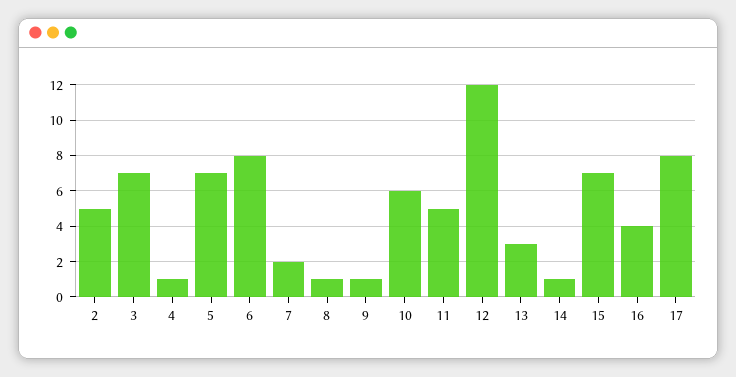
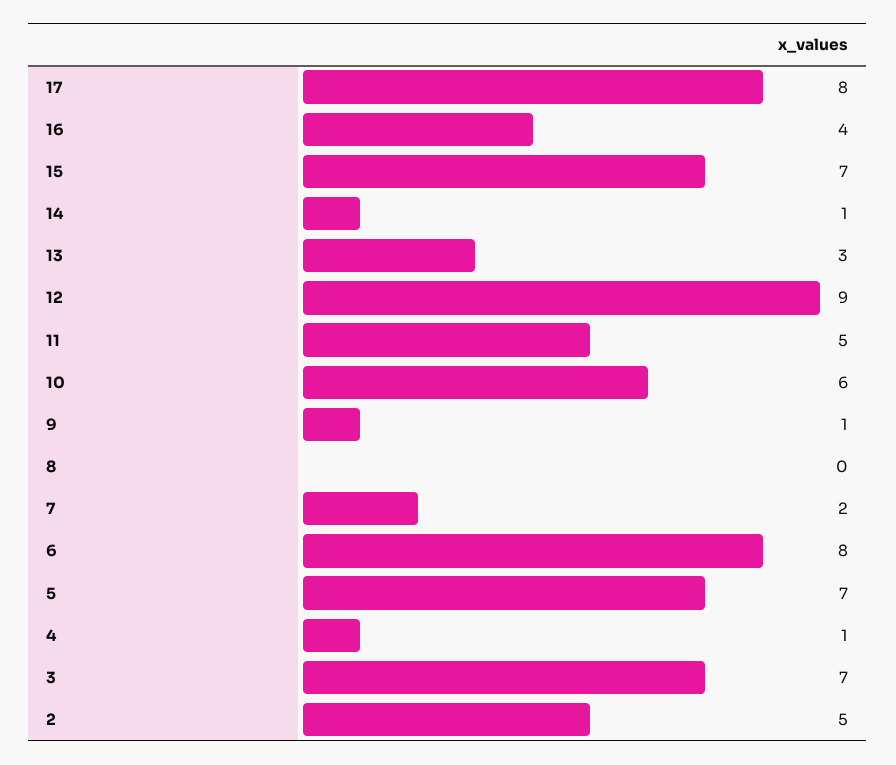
8: 1 -> 0
12: 12 -> 9

